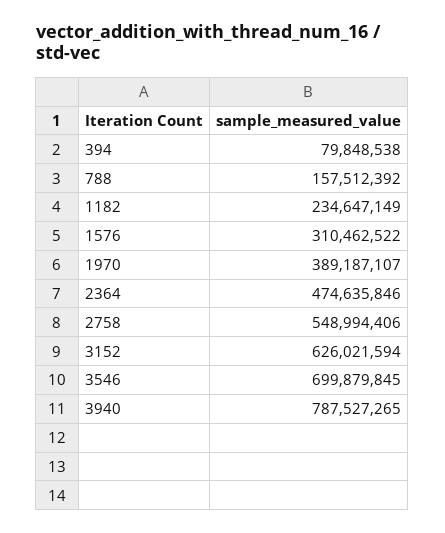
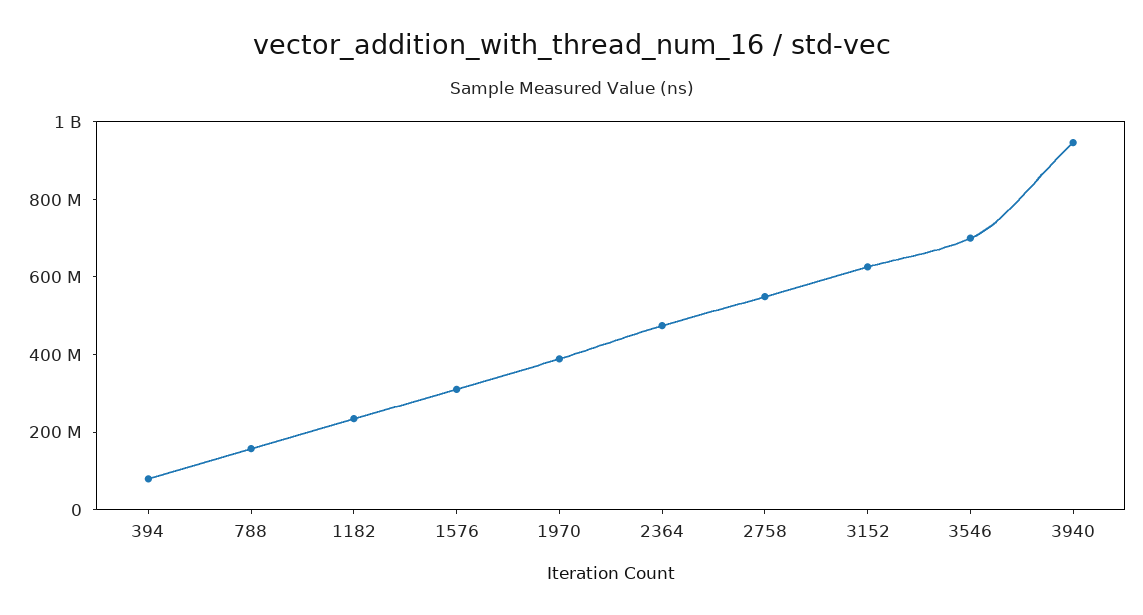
3940: 787527265 -> 950000000

